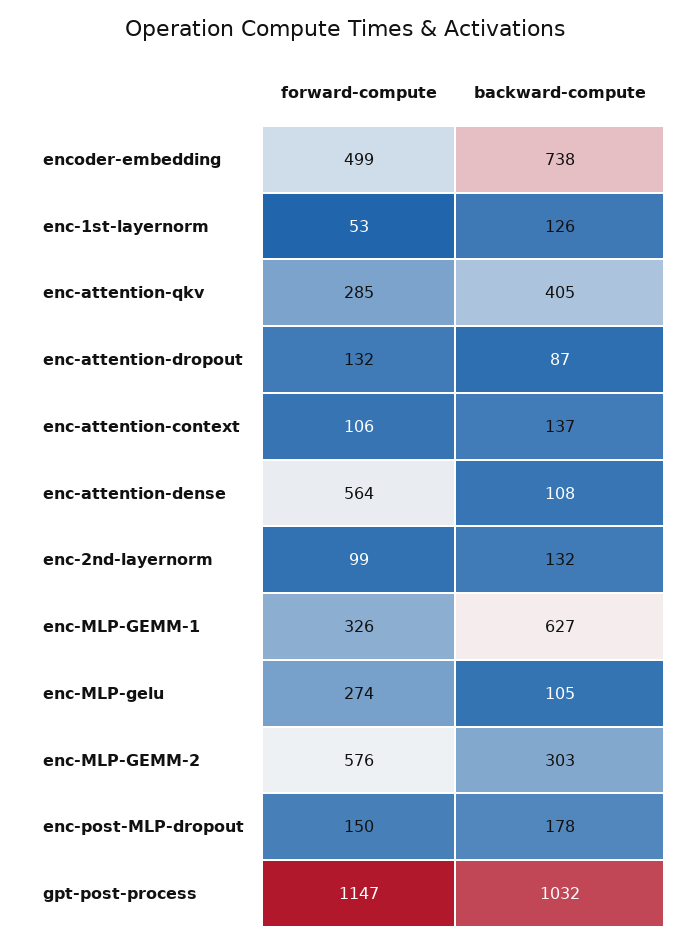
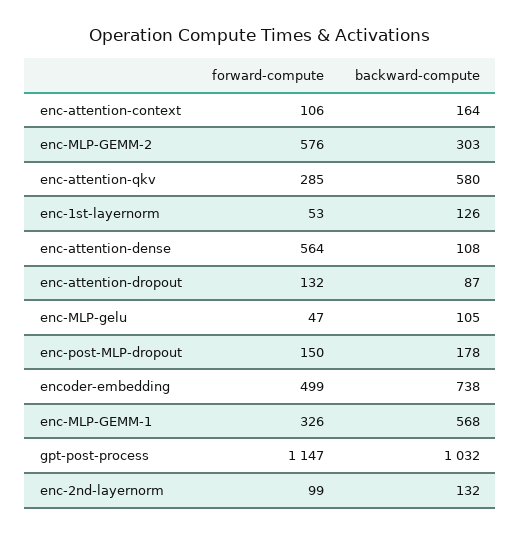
backward-compute, enc-attention-qkv: 405 -> 580
backward-compute, enc-attention-context: 137 -> 164
backward-compute, enc-MLP-GEMM-1: 627 -> 568
forward-compute, enc-MLP-gelu: 274 -> 47

